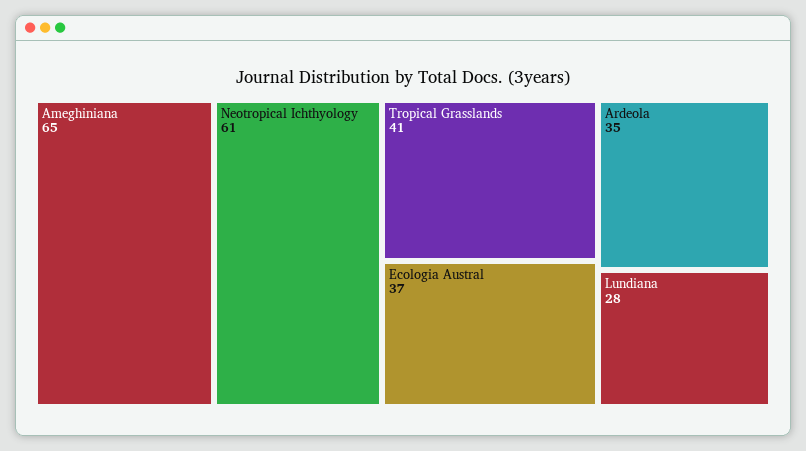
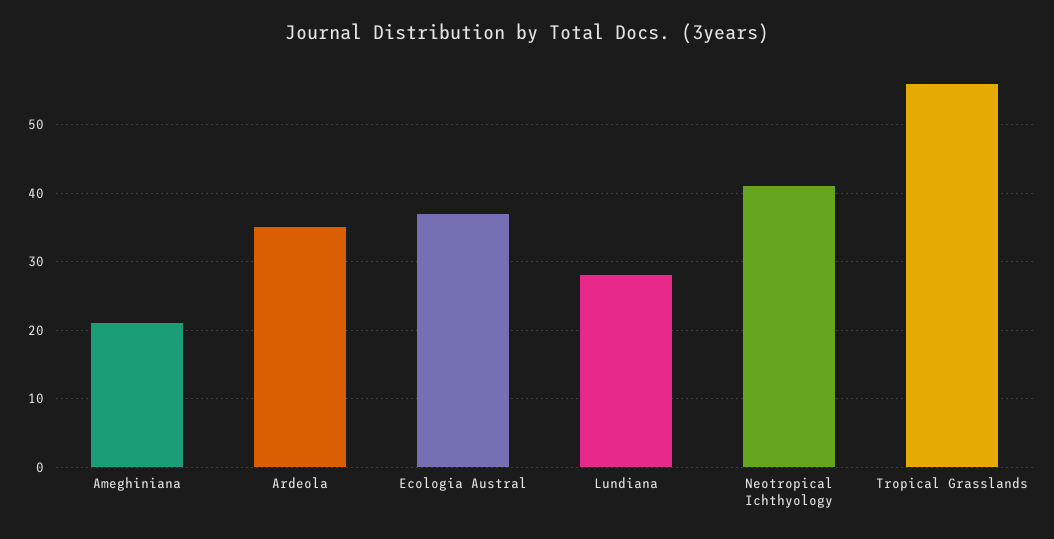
Ameghiniana: 65 -> 21
Neotropical Ichthyology: 61 -> 41
Tropical Grasslands: 41 -> 56

